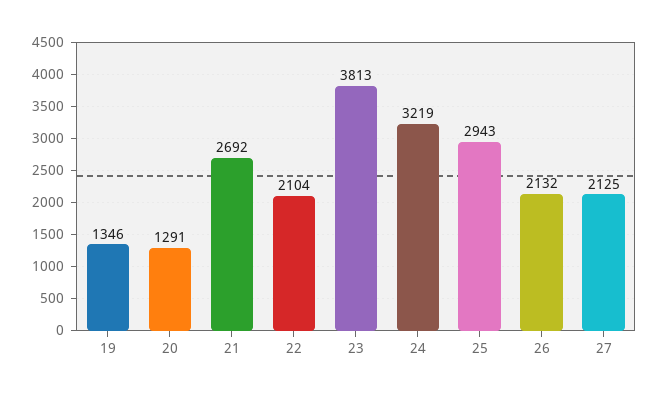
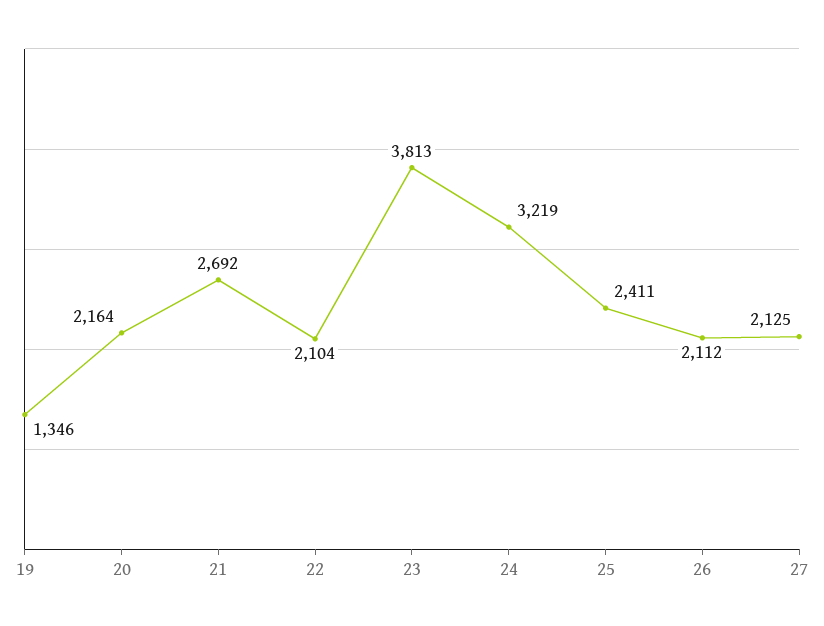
20: 1291 -> 2164
25: 2943 -> 2411
26: 2132 -> 2112

